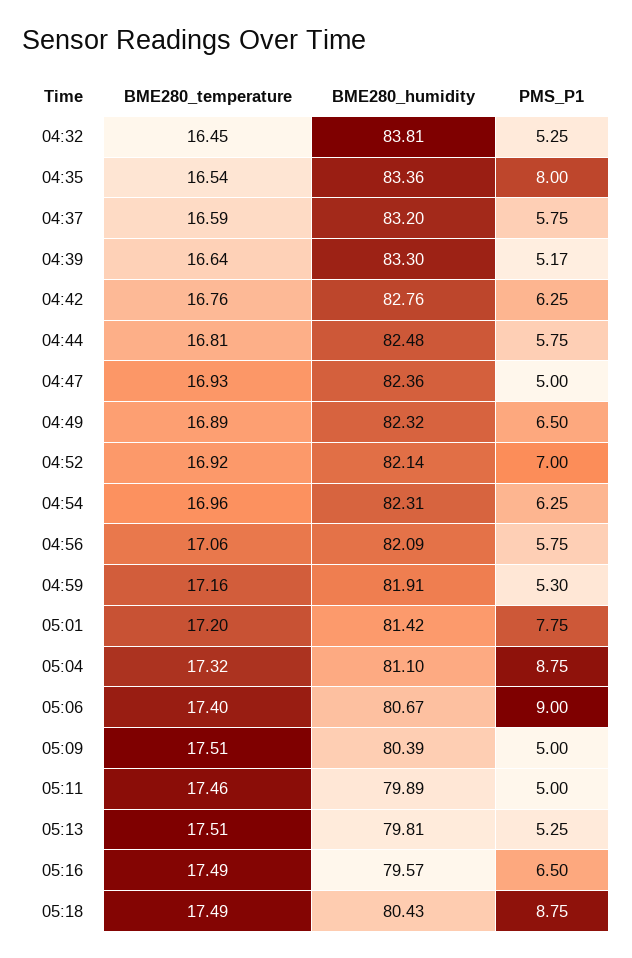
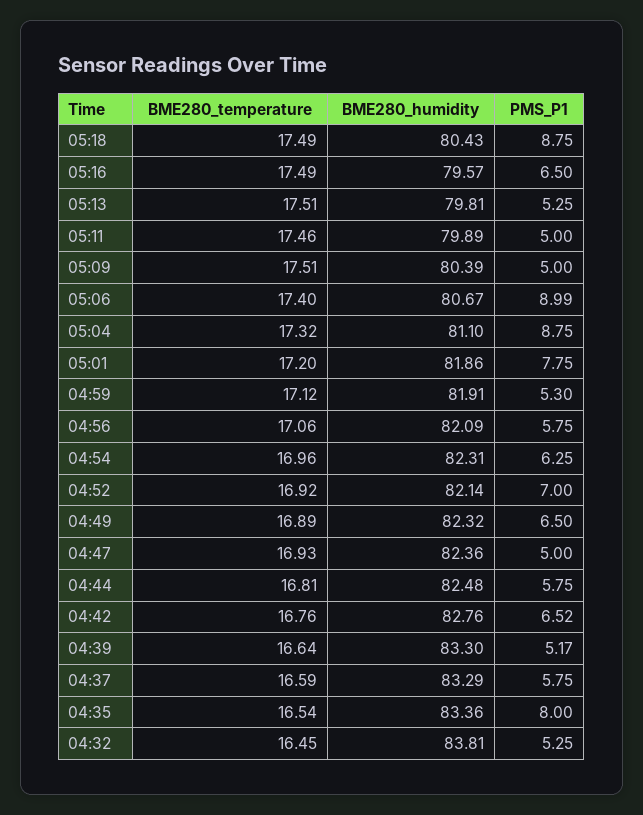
BME280_humidity, 04:37: 83.2 -> 83.29
PMS_P1, 04:42: 6.25 -> 6.52
BME280_temperature, 04:59: 17.16 -> 17.12
BME280_humidity, 05:01: 81.42 -> 81.86
PMS_P1, 05:06: 9 -> 8.99

